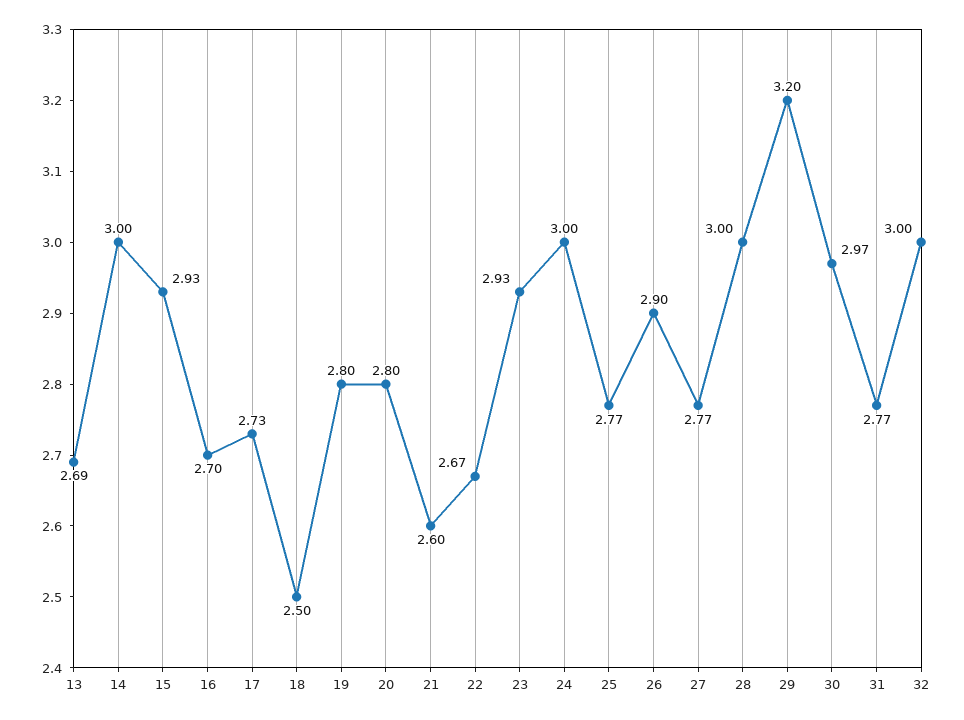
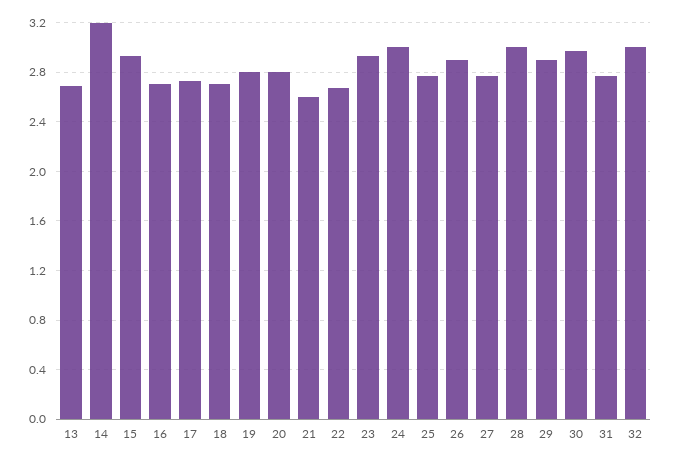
14: 3 -> 3.2
18: 2.5 -> 2.7
29: 3.2 -> 2.9

